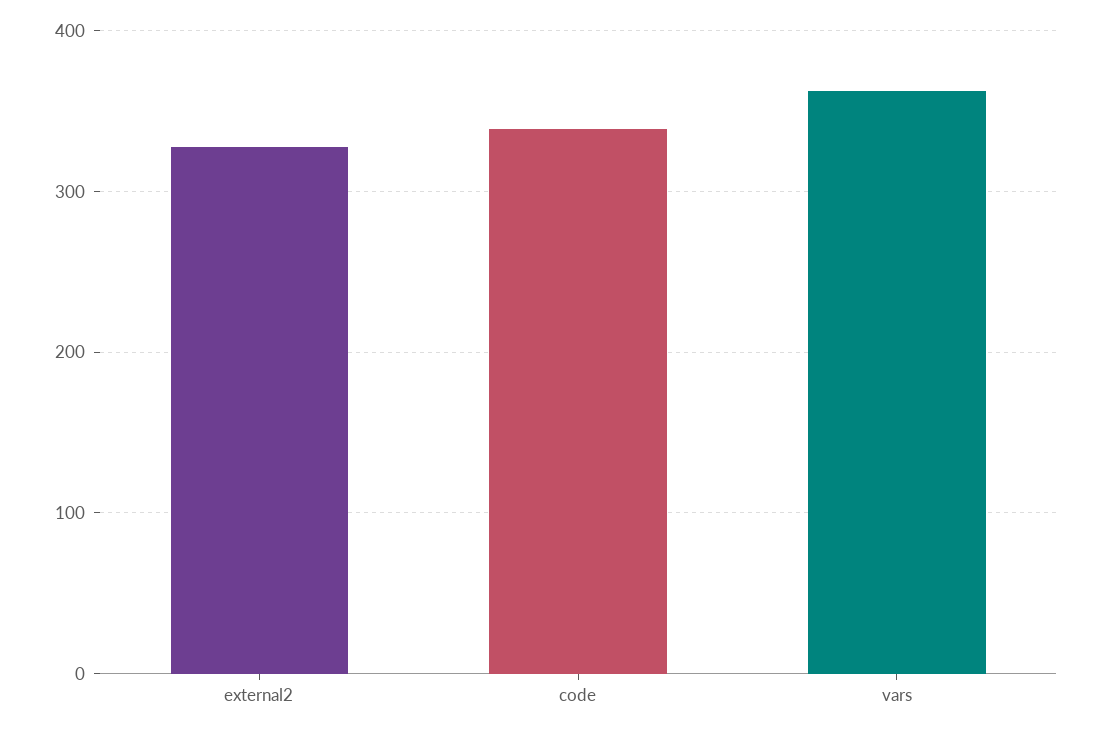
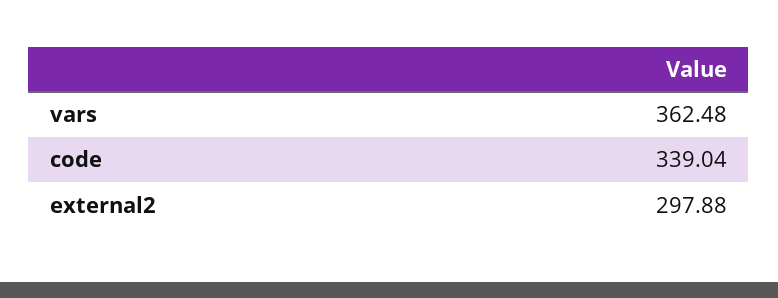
external2: 330 -> 297.88

